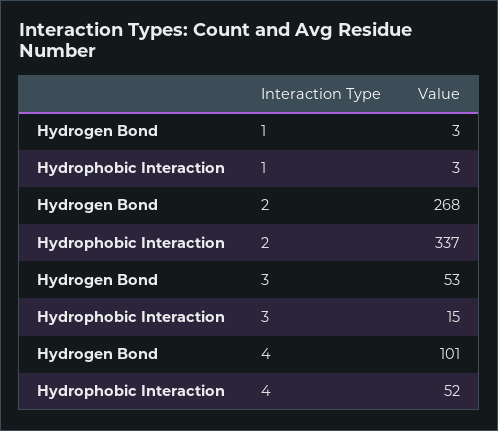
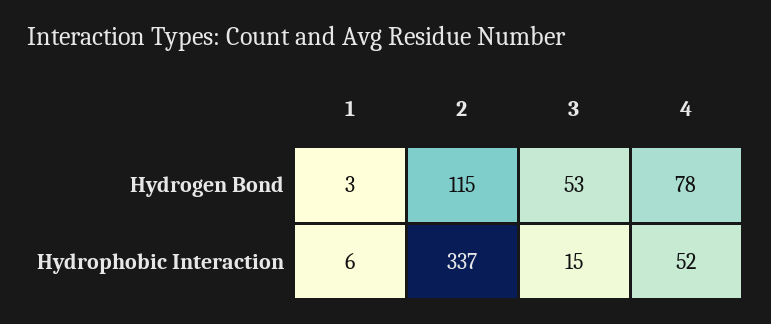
Hydrophobic Interaction, 1: 3 -> 6
Hydrogen Bond, 2: 268 -> 115
Hydrogen Bond, 4: 101 -> 78

